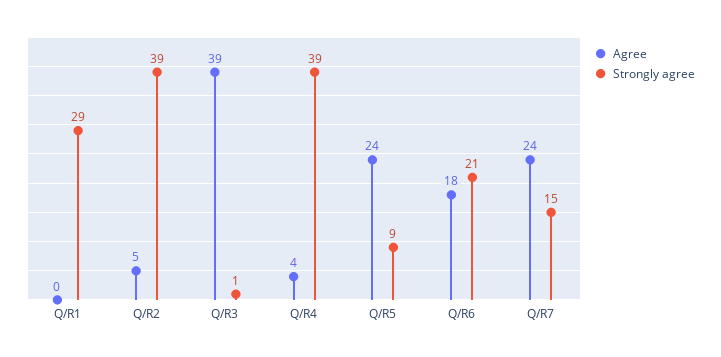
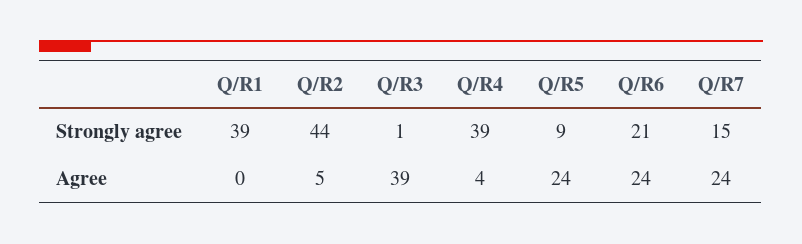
Strongly agree, Q/R1: 29 -> 39
Strongly agree, Q/R2: 39 -> 44
Agree, Q/R6: 18 -> 24

